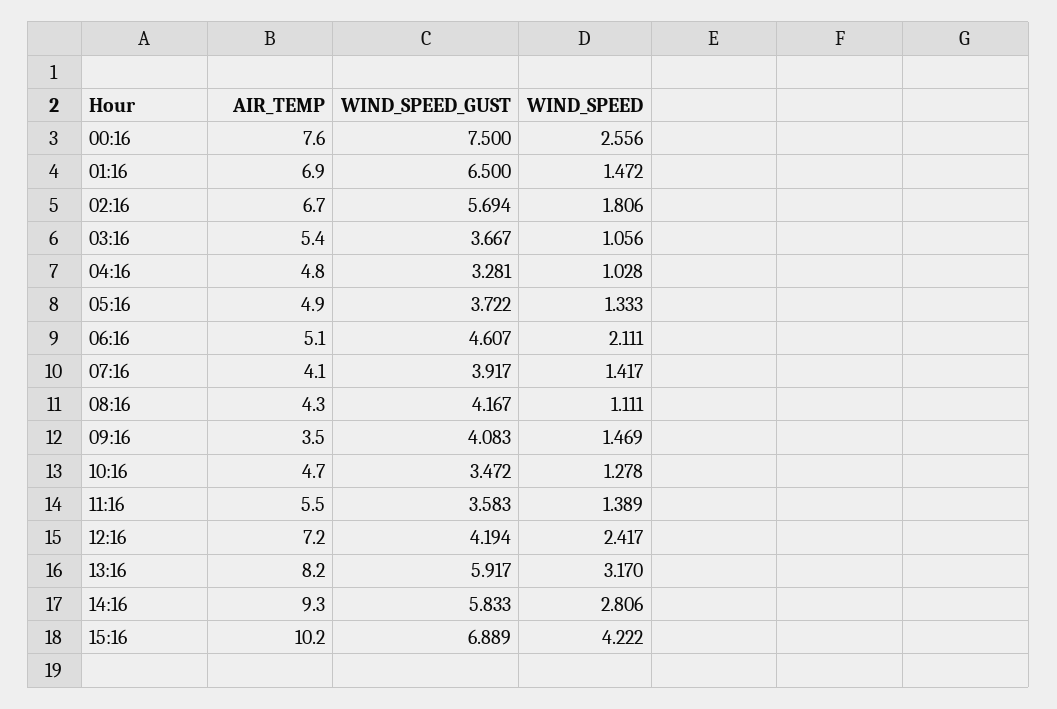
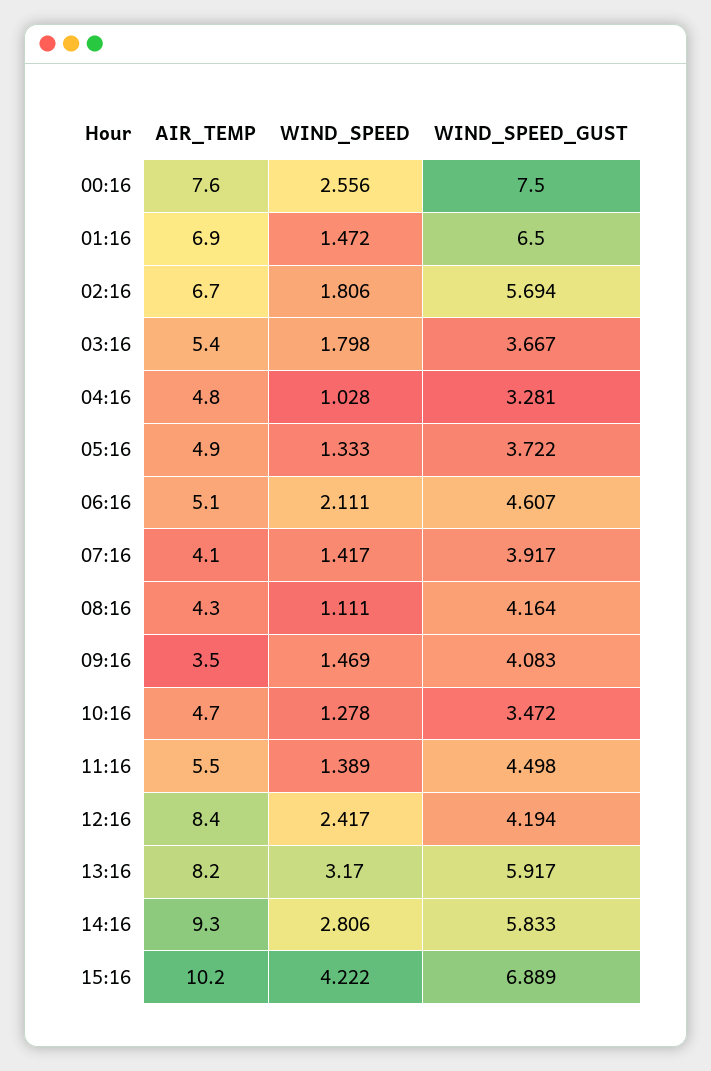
WIND_SPEED, 03:16: 1.056 -> 1.798
WIND_SPEED_GUST, 08:16: 4.167 -> 4.164
WIND_SPEED_GUST, 11:16: 3.583 -> 4.498
AIR_TEMP, 12:16: 7.2 -> 8.4

